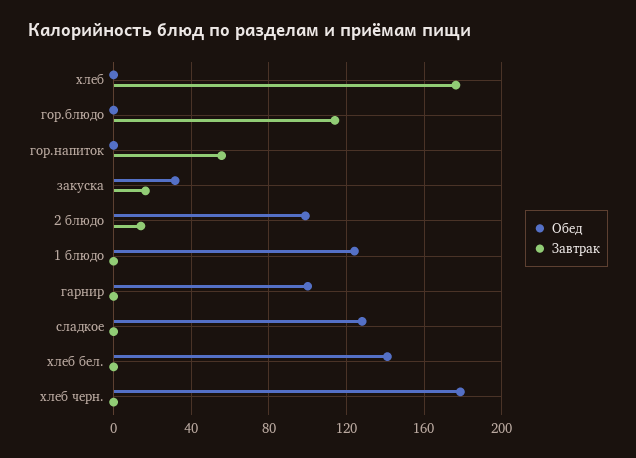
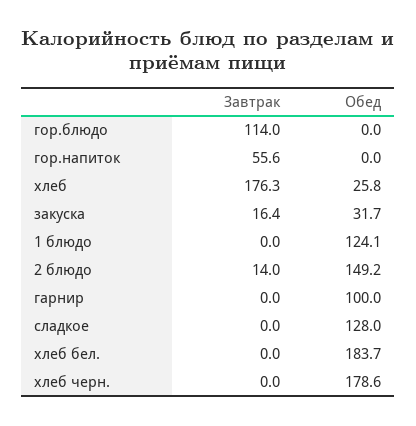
Обед, хлеб: 0 -> 25.8
Обед, 2 блюдо: 100 -> 149.2
Обед, хлеб бел.: 140 -> 183.7

